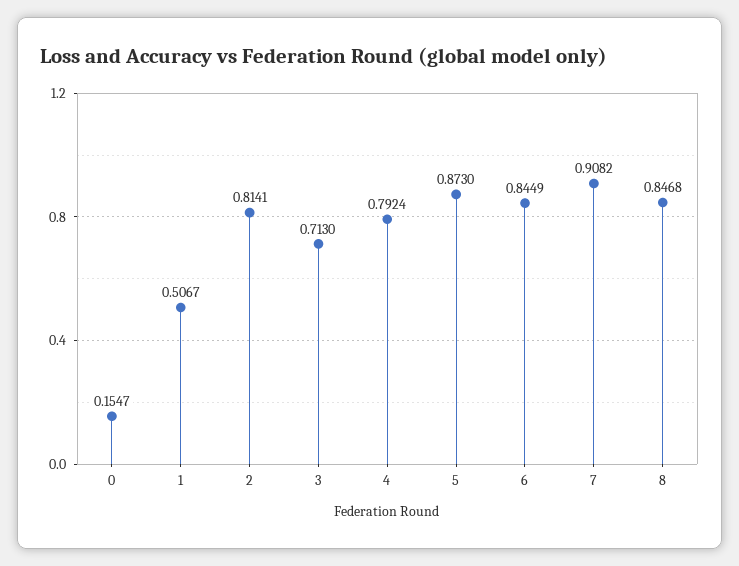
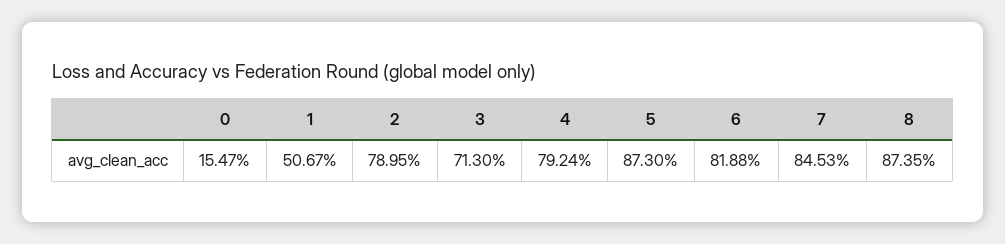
2: 0.8141 -> 0.7895
6: 0.8449 -> 0.8188
7: 0.9082 -> 0.8453
8: 0.8468 -> 0.8735

